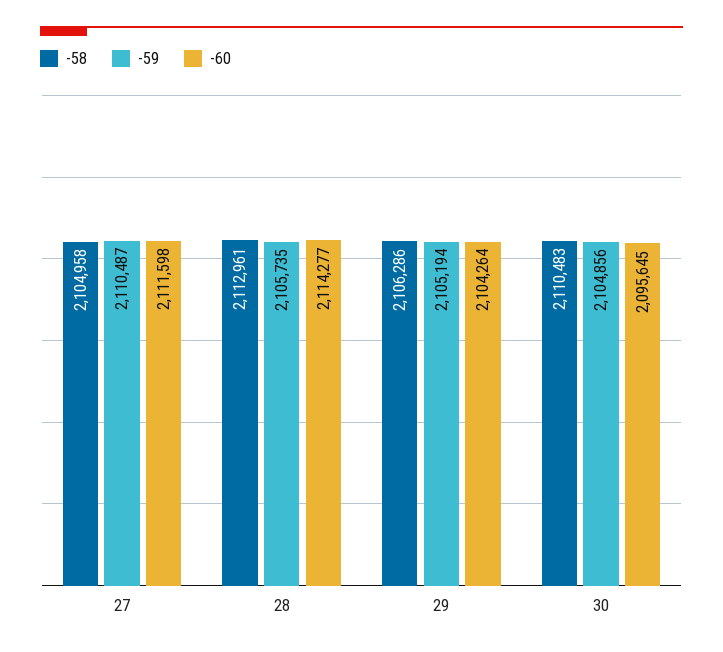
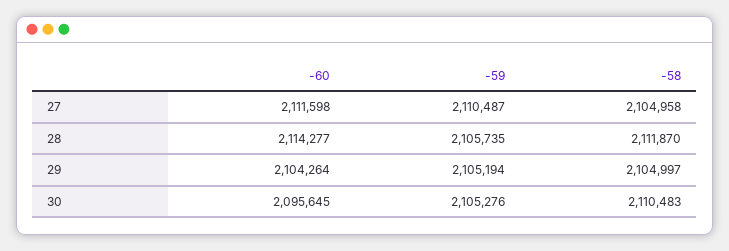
-58, 28: 2112961 -> 2111870
-58, 29: 2106286 -> 2104997
-59, 30: 2104856 -> 2105276

